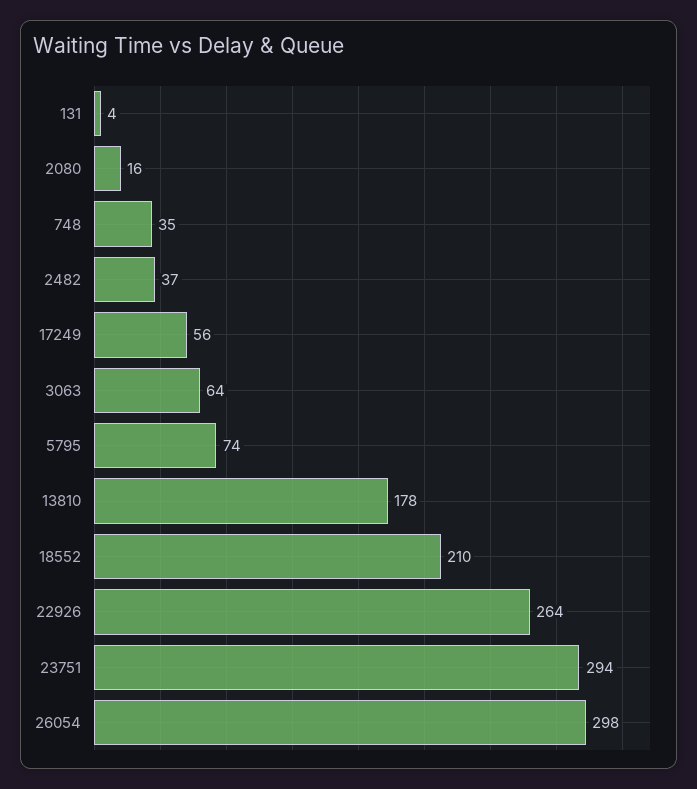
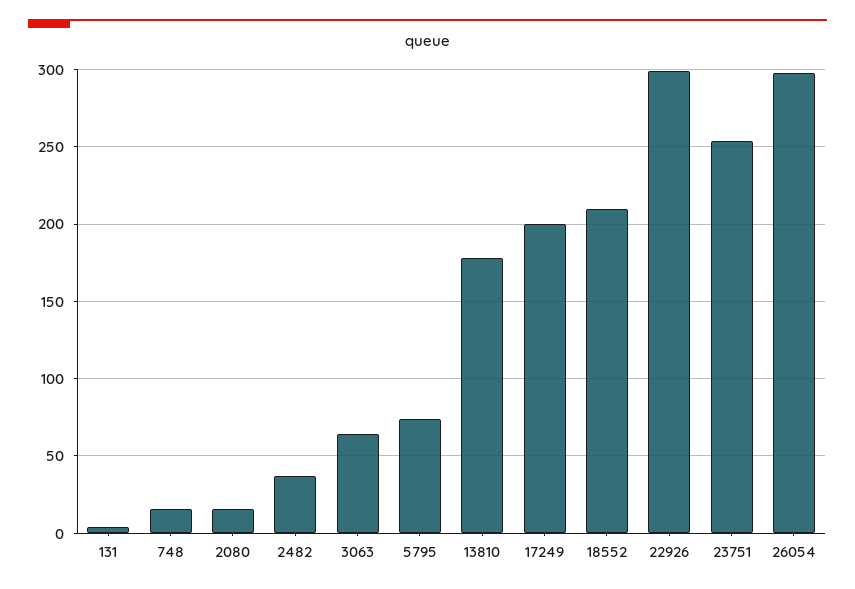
748: 35 -> 15
17249: 56 -> 200
22926: 264 -> 300
23751: 294 -> 255

